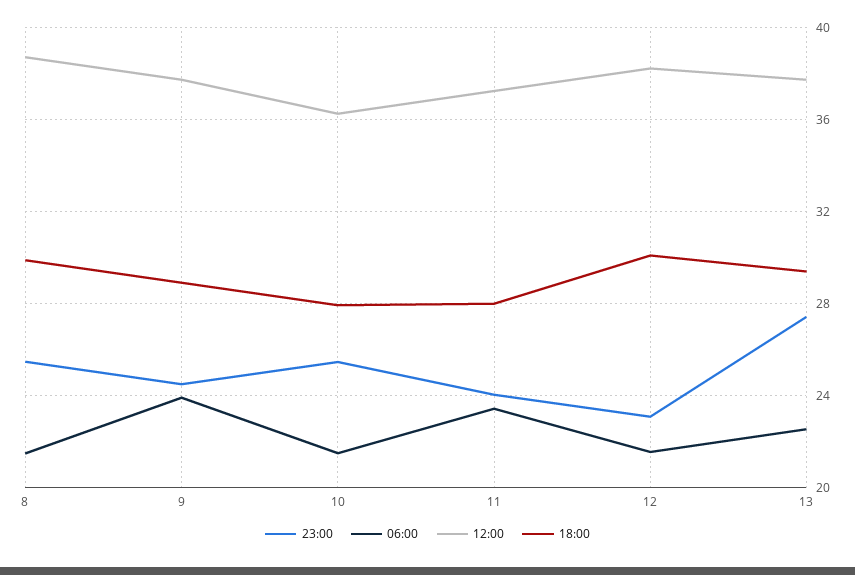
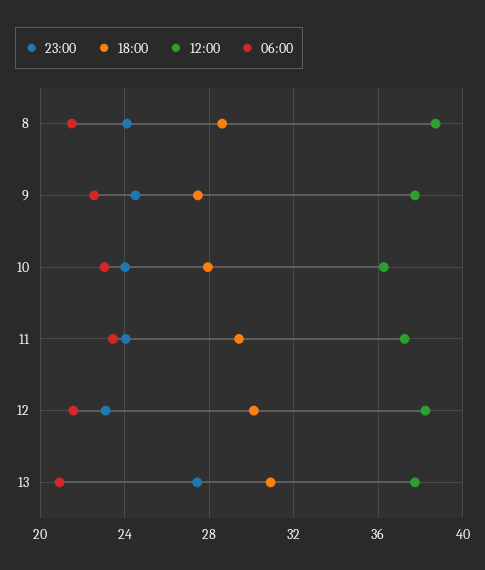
23:00, 8: 25.5 -> 24
18:00, 8: 30 -> 28.5
06:00, 9: 24 -> 22.5
18:00, 9: 29 -> 27.5
23:00, 10: 25.5 -> 24
06:00, 10: 21.5 -> 23
18:00, 11: 28 -> 29.5
06:00, 13: 22.5 -> 21
18:00, 13: 29.5 -> 31

